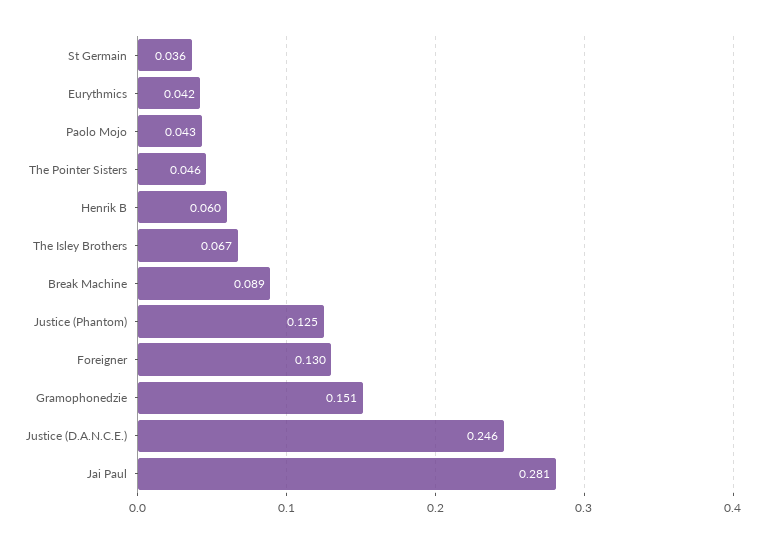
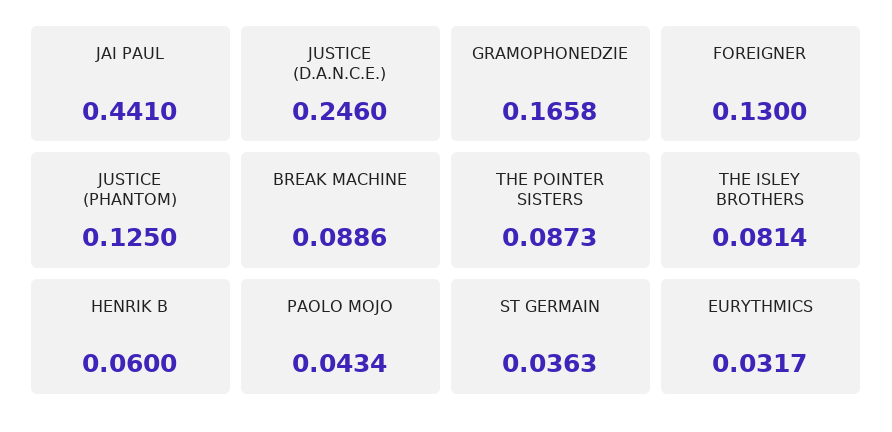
Eurythmics: 0.042 -> 0.0317
The Pointer Sisters: 0.046 -> 0.0873
The Isley Brothers: 0.067 -> 0.0814
Gramophonedzie: 0.151 -> 0.1658
Jai Paul: 0.281 -> 0.441

